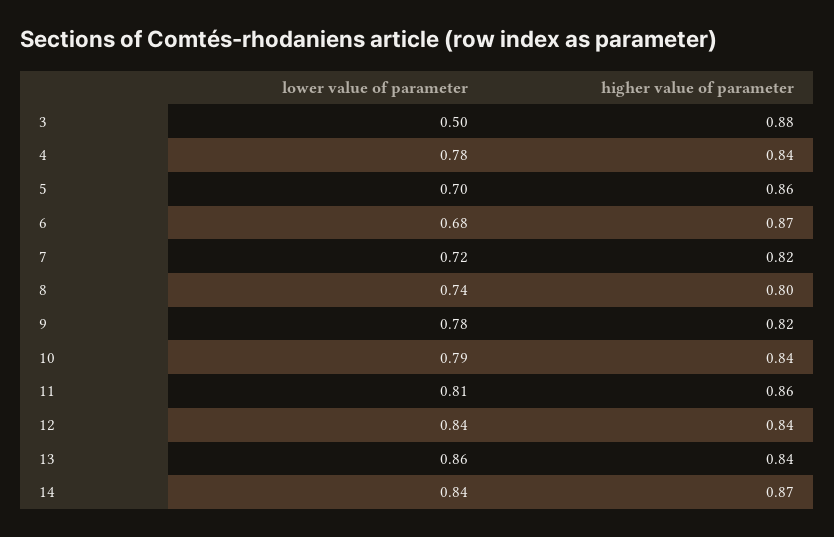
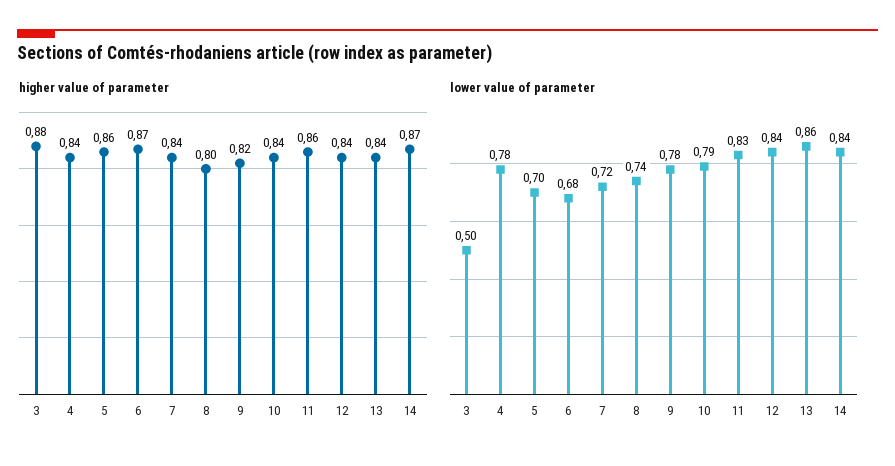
higher value of parameter, 7: 0.82 -> 0.84
lower value of parameter, 11: 0.81 -> 0.83

